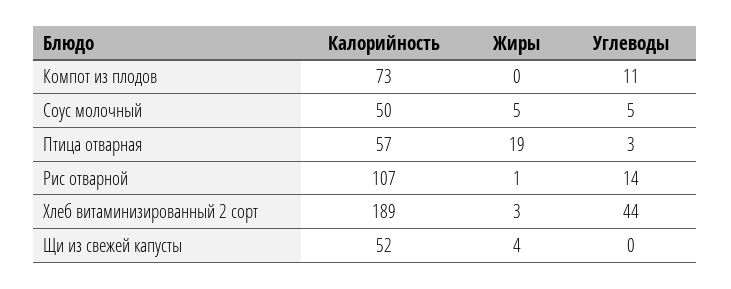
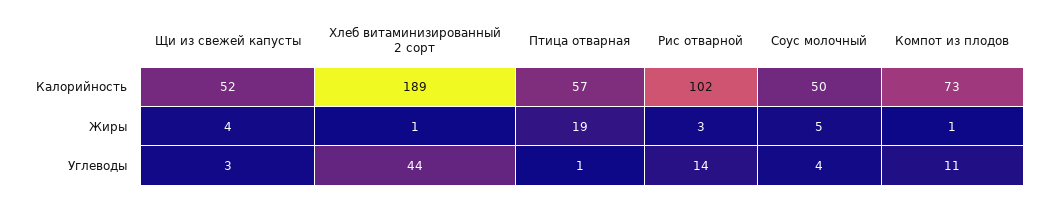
Жиры, Компот из плодов: 0 -> 1
Углеводы, Соус молочный: 5 -> 4
Углеводы, Птица отварная: 3 -> 1
Калорийность, Рис отварной: 107 -> 102
Жиры, Рис отварной: 1 -> 3
Жиры, Хлеб витаминизированный 2 сорт: 3 -> 1
Углеводы, Щи из свежей капусты: 0 -> 3

